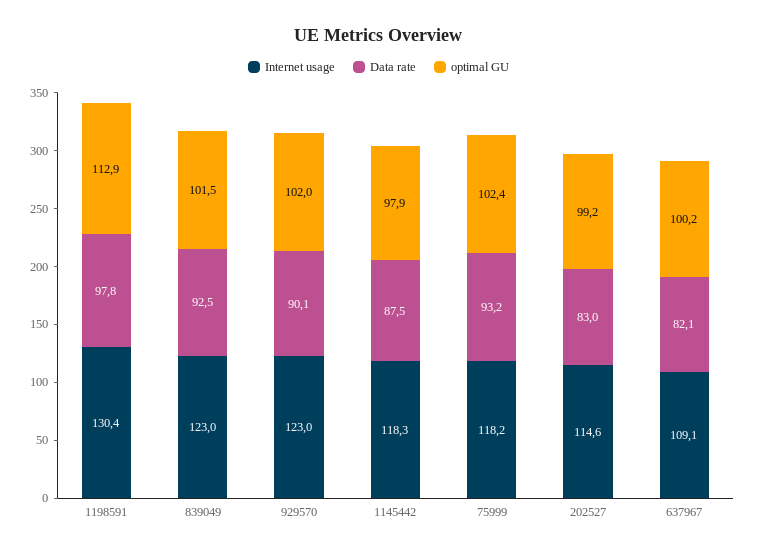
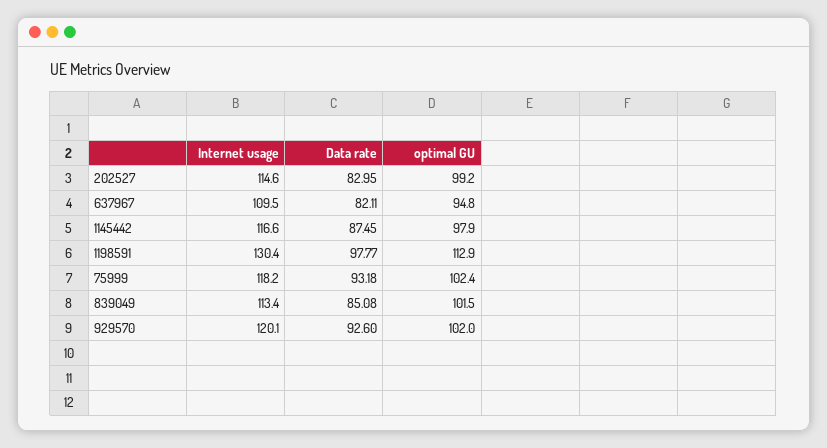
Internet usage, 839049: 123 -> 113.4
Data rate, 839049: 92.5 -> 85.08
Internet usage, 929570: 123 -> 120.1
Data rate, 929570: 90.1 -> 92.6
Internet usage, 1145442: 118.3 -> 116.6
Internet usage, 637967: 109.1 -> 109.5
optimal GU, 637967: 100.2 -> 94.8

